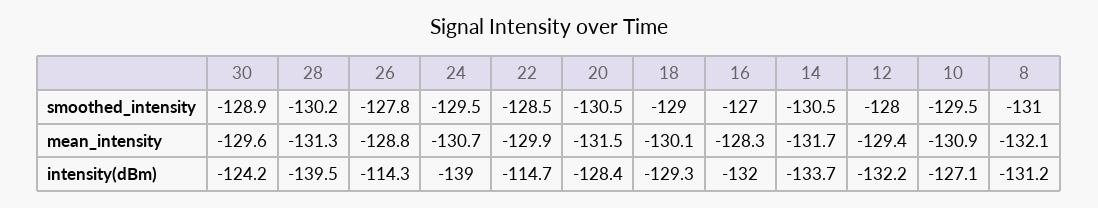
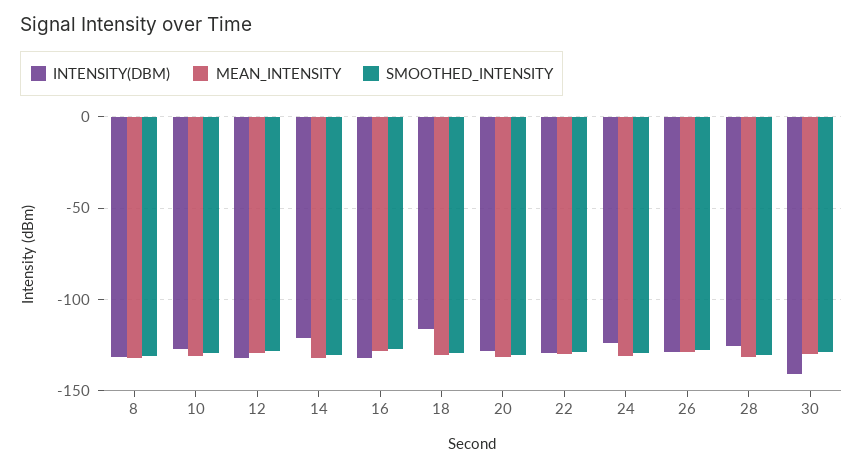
intensity(dBm), 30: -124.2 -> -140
intensity(dBm), 28: -139.5 -> -125
intensity(dBm), 26: -114.3 -> -130
intensity(dBm), 24: -139 -> -125
intensity(dBm), 22: -114.7 -> -130
intensity(dBm), 18: -129.3 -> -115
intensity(dBm), 14: -133.7 -> -120

